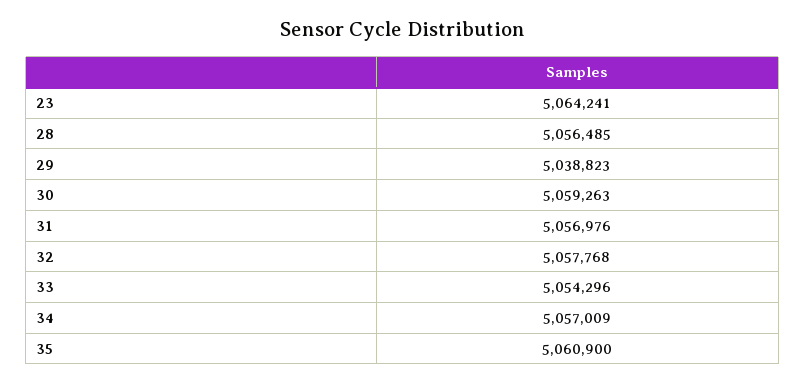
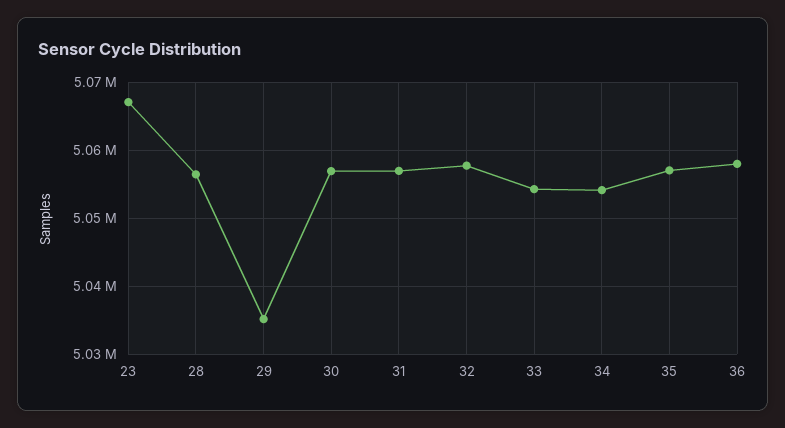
23: 5064241 -> 5067000
29: 5038823 -> 5035000
30: 5059263 -> 5057000
34: 5057009 -> 5054000
35: 5060900 -> 5057000
36: none -> 5058000

